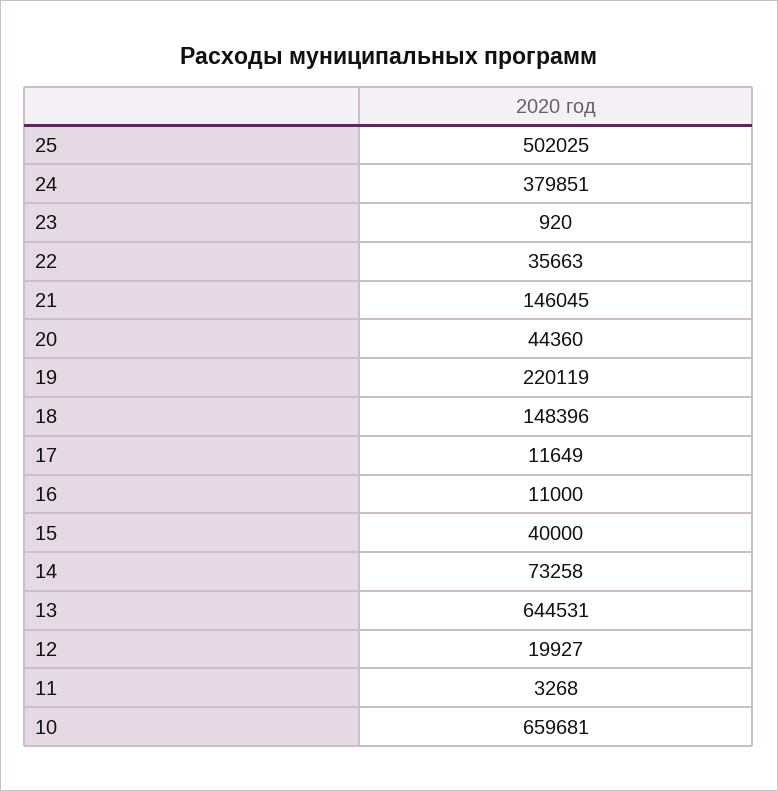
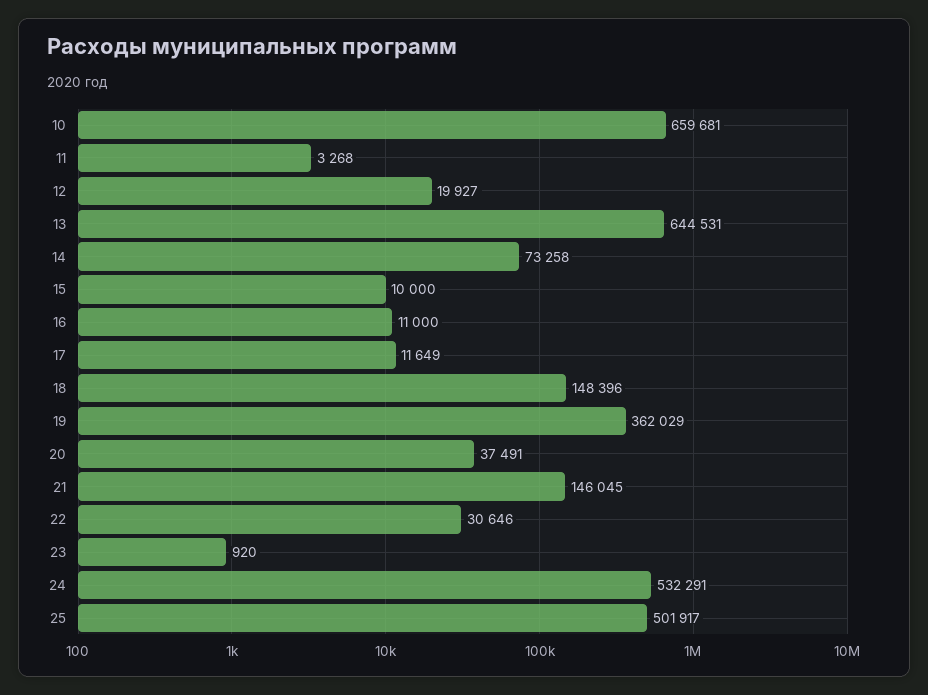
25: 502025 -> 501917
24: 379851 -> 532291
22: 35663 -> 30646
20: 44360 -> 37491
19: 220119 -> 362029
15: 40000 -> 10000

